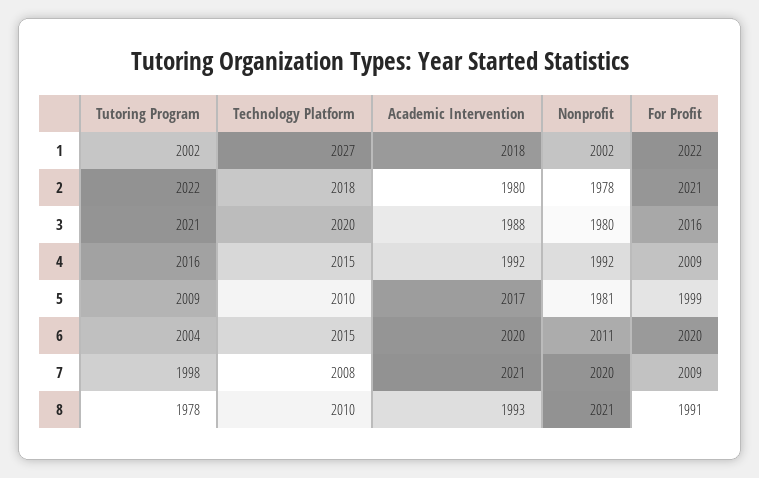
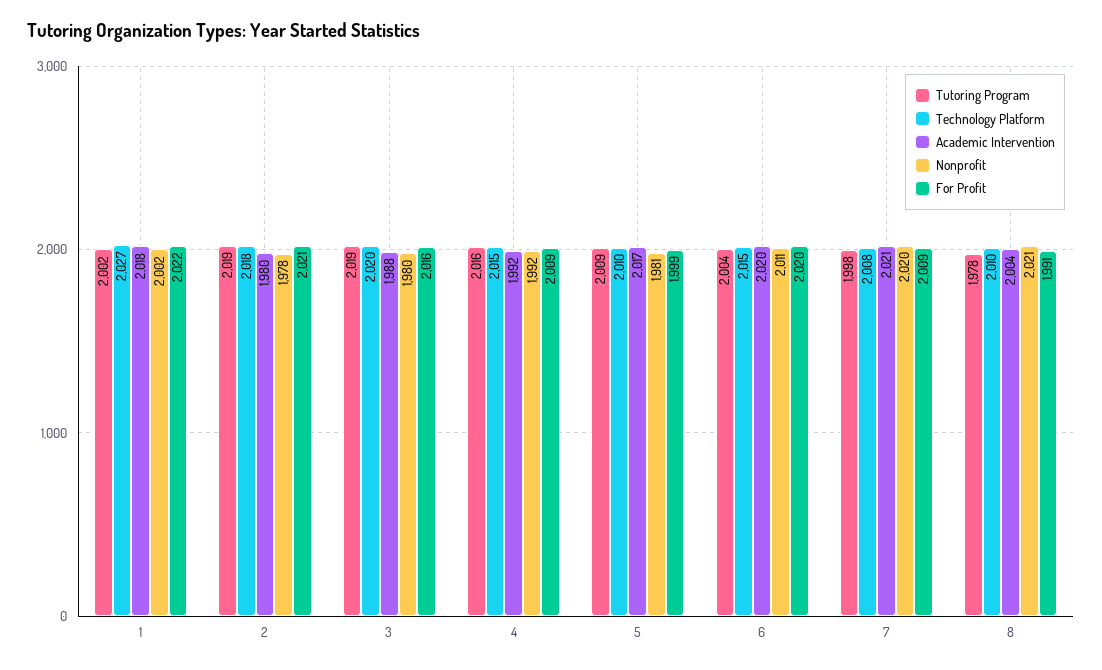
Tutoring Program, 2: 2022 -> 2019
Tutoring Program, 3: 2021 -> 2019
Academic Intervention, 8: 1993 -> 2004

